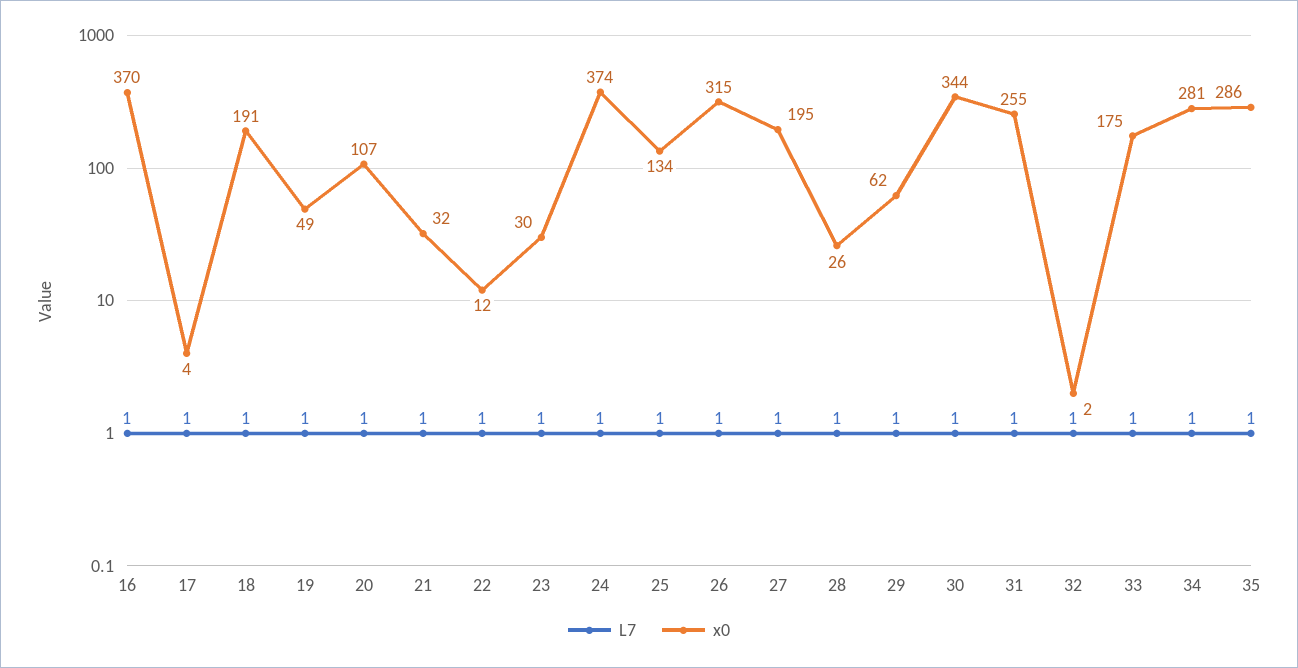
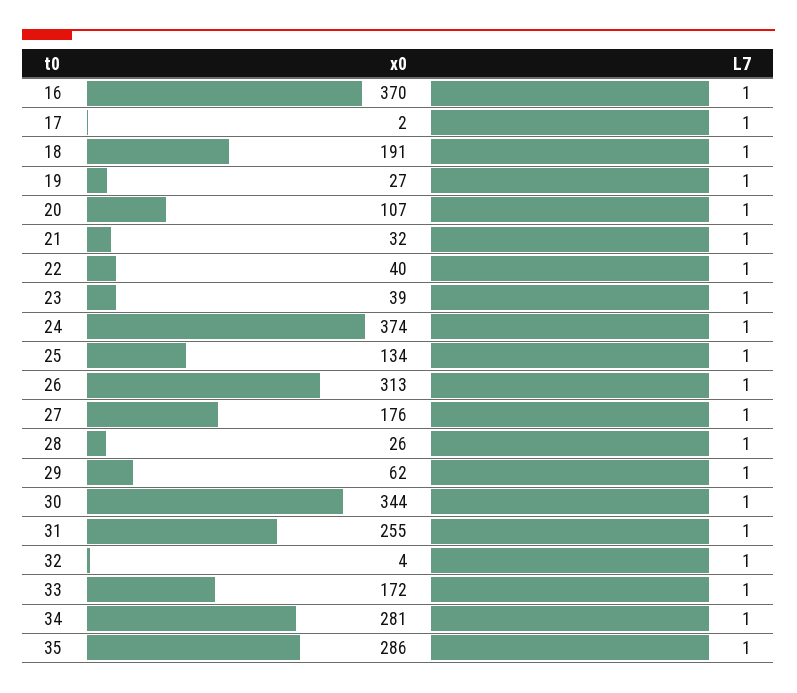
x0, 17: 4 -> 2
x0, 19: 49 -> 27
x0, 22: 12 -> 40
x0, 23: 30 -> 39
x0, 26: 315 -> 313
x0, 27: 195 -> 176
x0, 32: 2 -> 4
x0, 33: 175 -> 172

